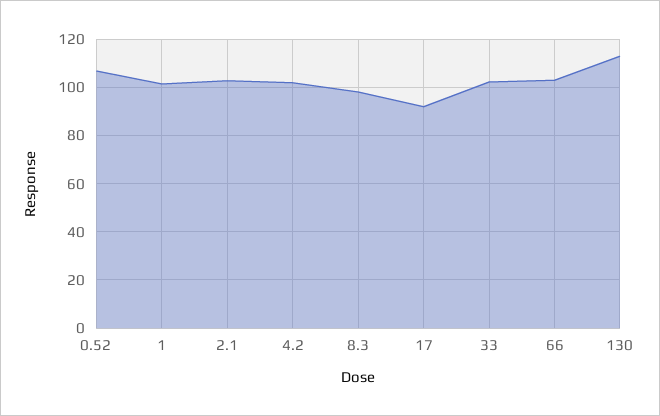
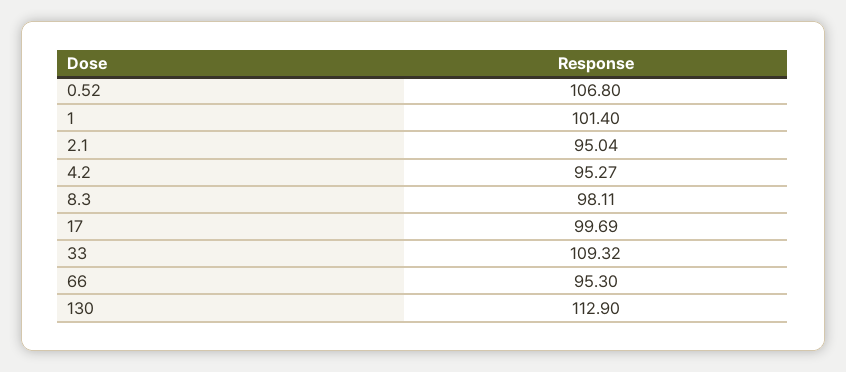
2.1: 102.5 -> 95.04
4.2: 102.5 -> 95.27
17: 92.5 -> 99.69
33: 102.5 -> 109.32
66: 102.5 -> 95.3

